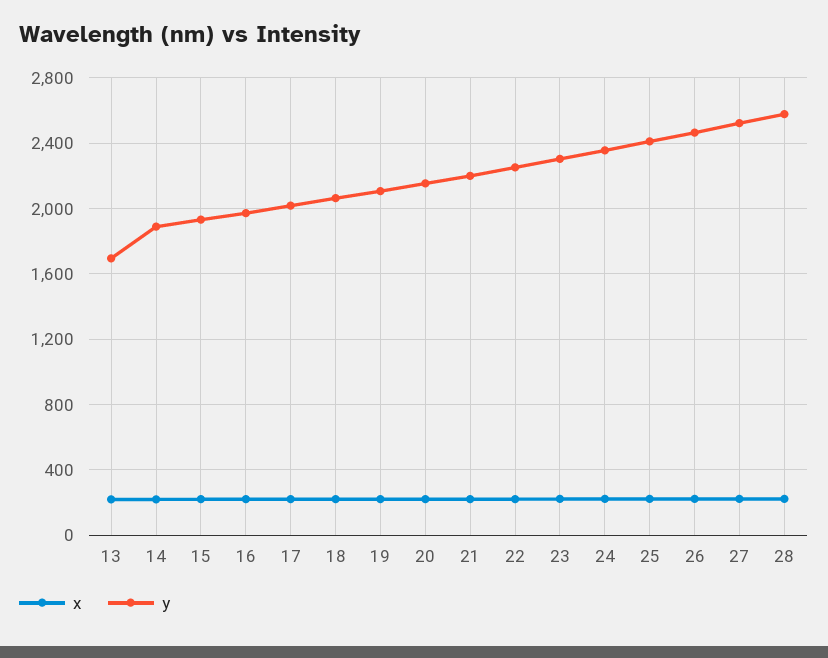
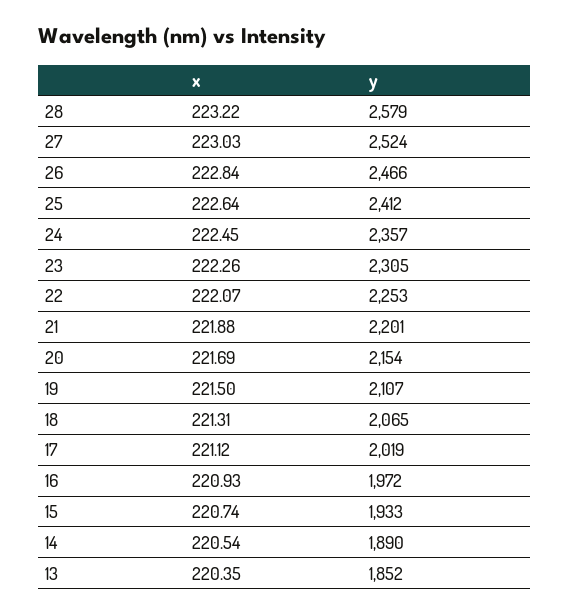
y, 13: 1700 -> 1852

